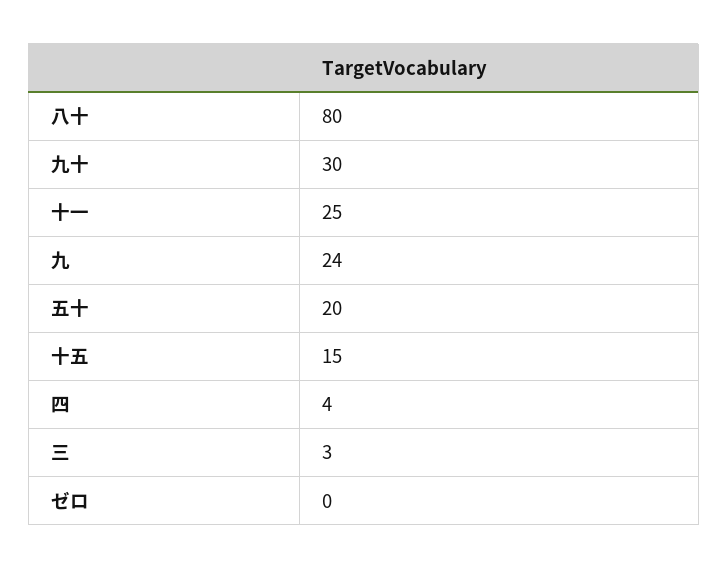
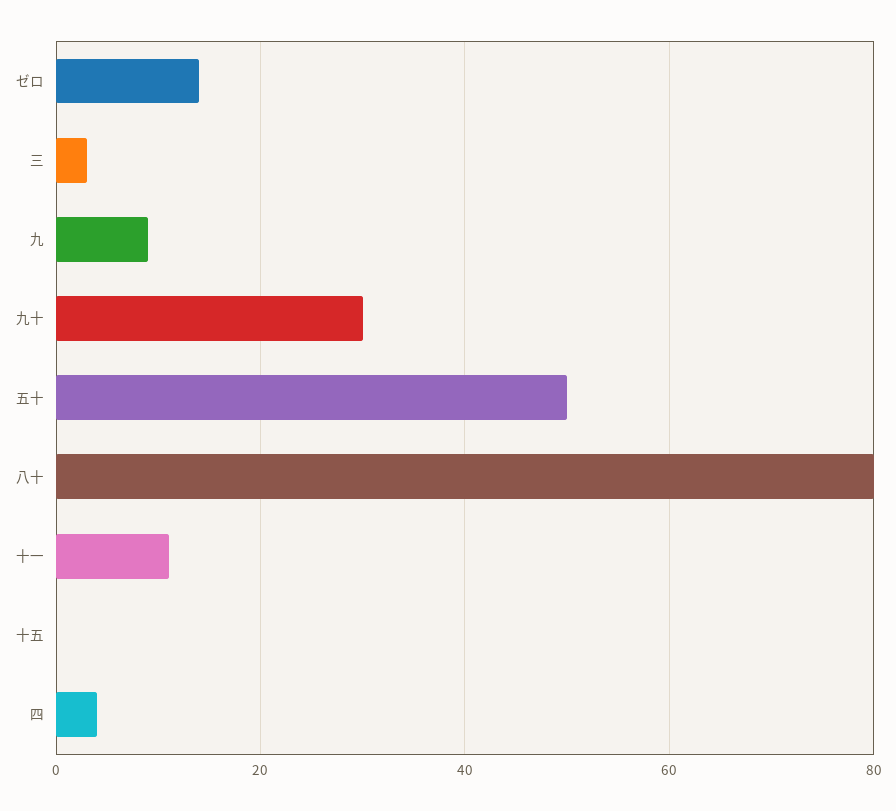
十一: 25 -> 10
九: 24 -> 10
五十: 20 -> 50
十五: 15 -> 0
ゼロ: 0 -> 15

